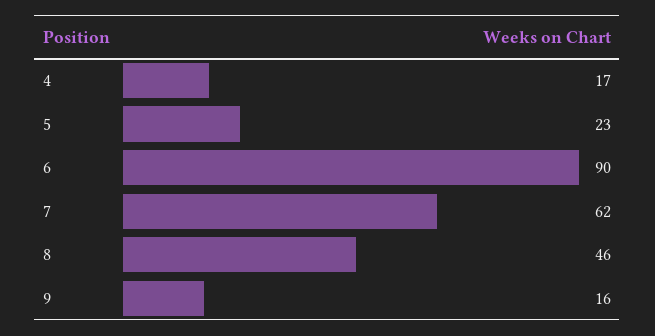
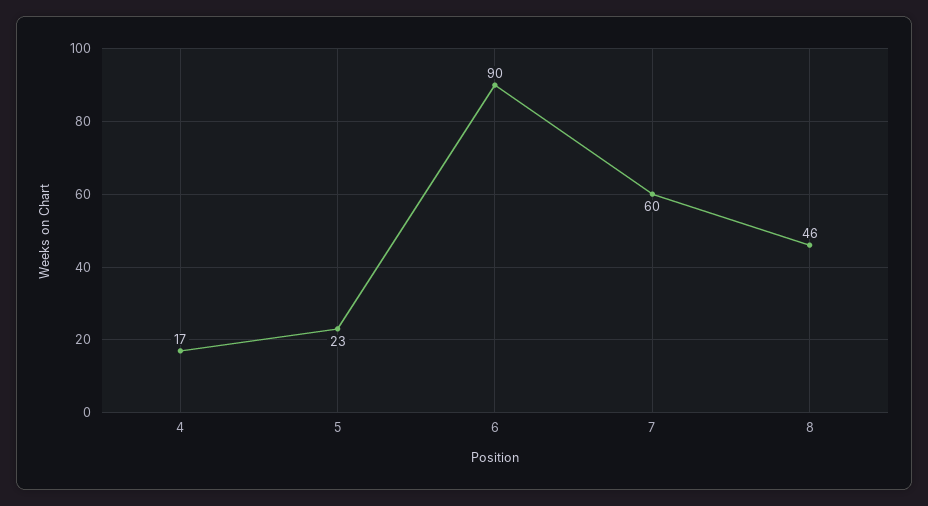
7: 62 -> 60
9: 16 -> none

